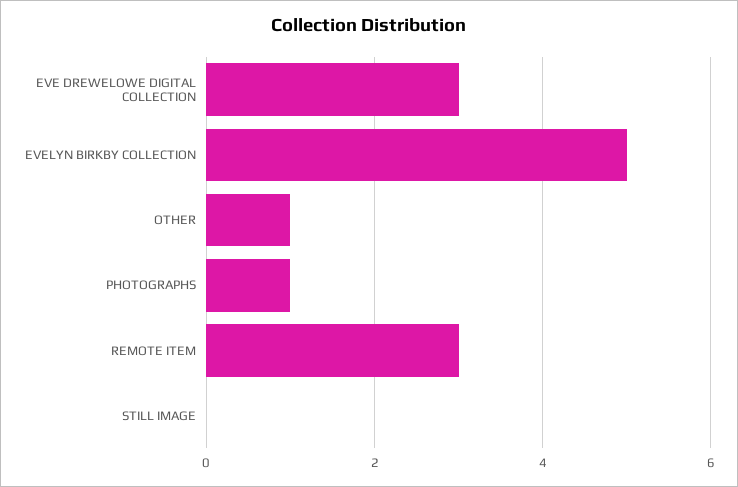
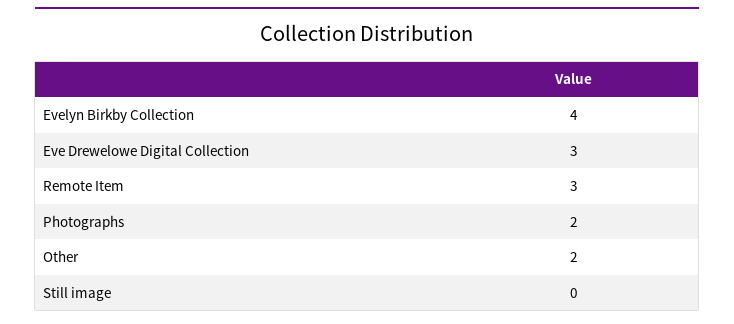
EVELYN BIRKBY COLLECTION: 5 -> 4
OTHER: 1 -> 2
PHOTOGRAPHS: 1 -> 2

